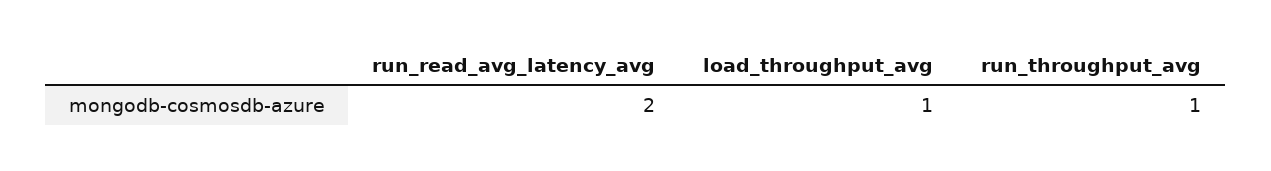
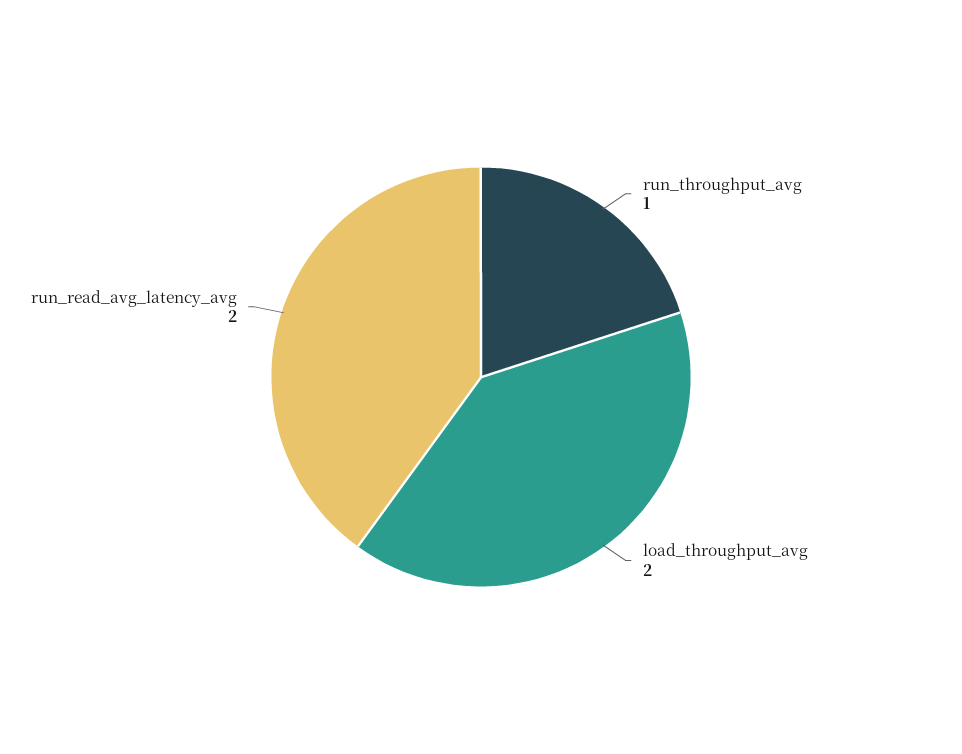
load_throughput_avg: 1 -> 2

